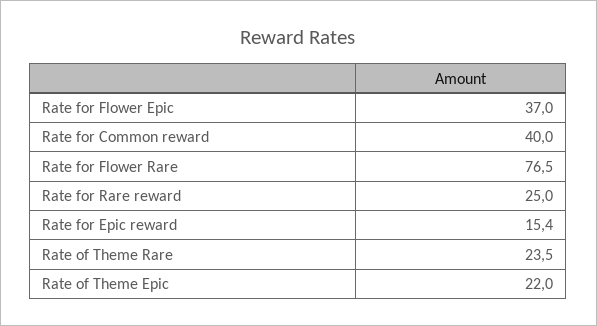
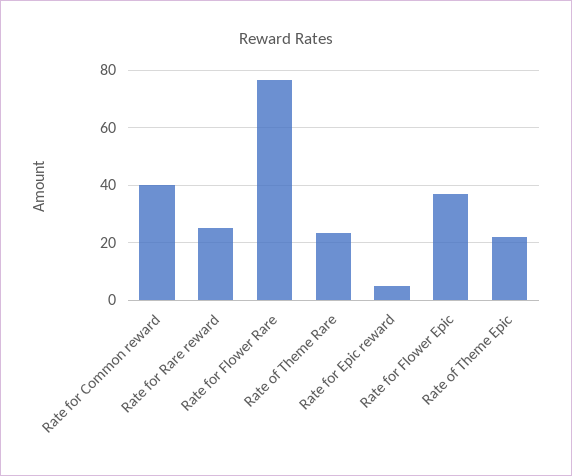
Rate for Epic reward: 15.4 -> 5

